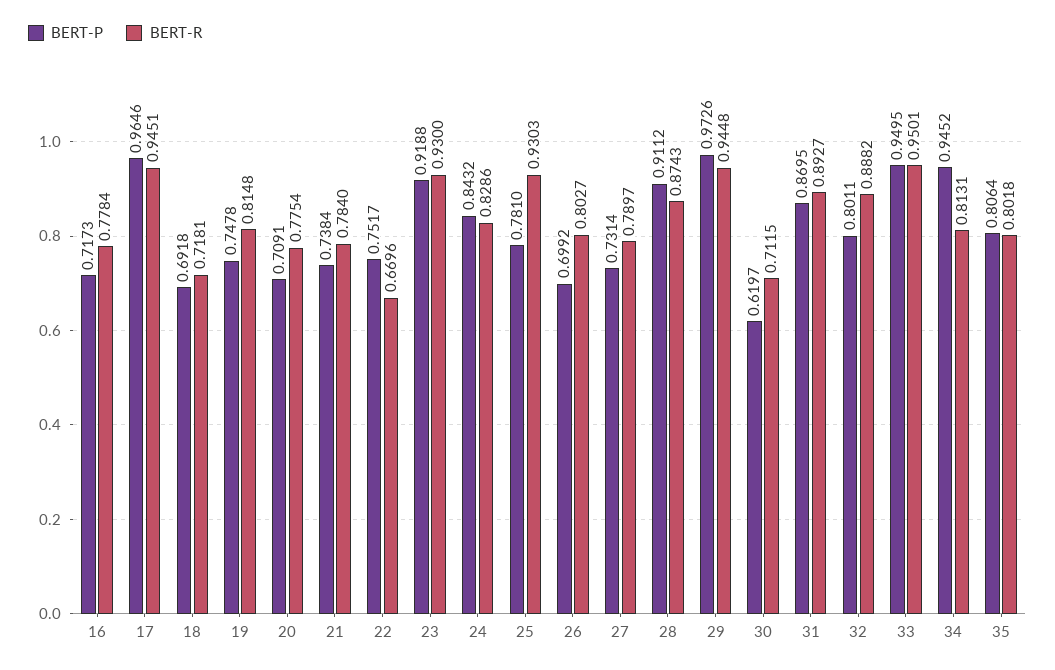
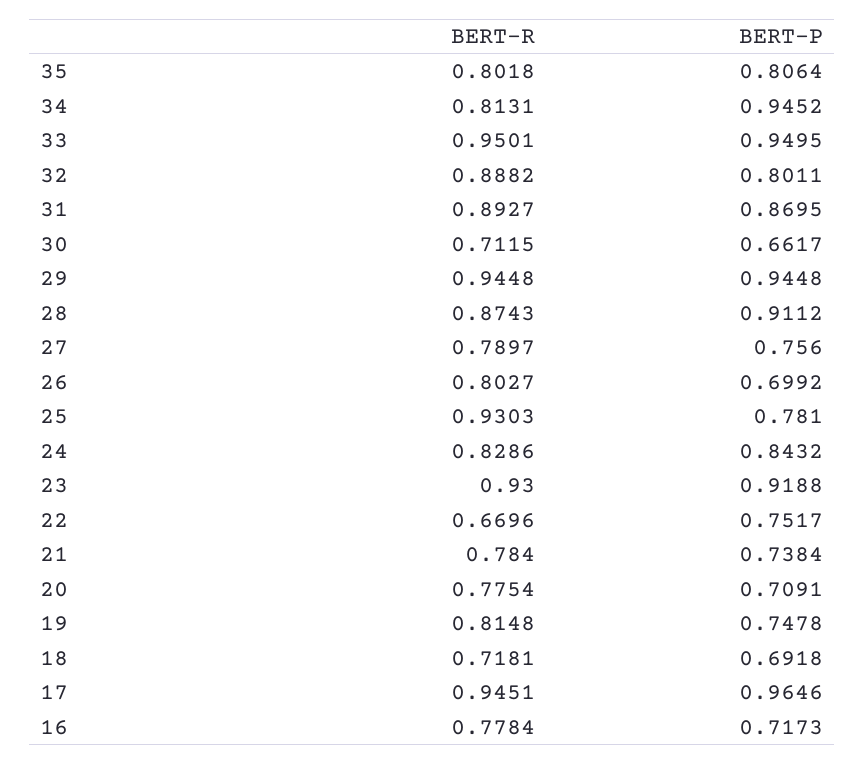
BERT-P, 27: 0.7314 -> 0.756
BERT-P, 29: 0.9726 -> 0.9448
BERT-P, 30: 0.6197 -> 0.6617

